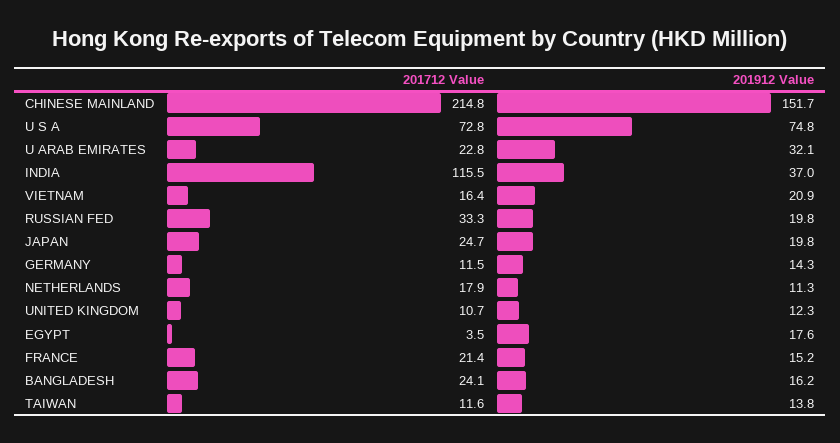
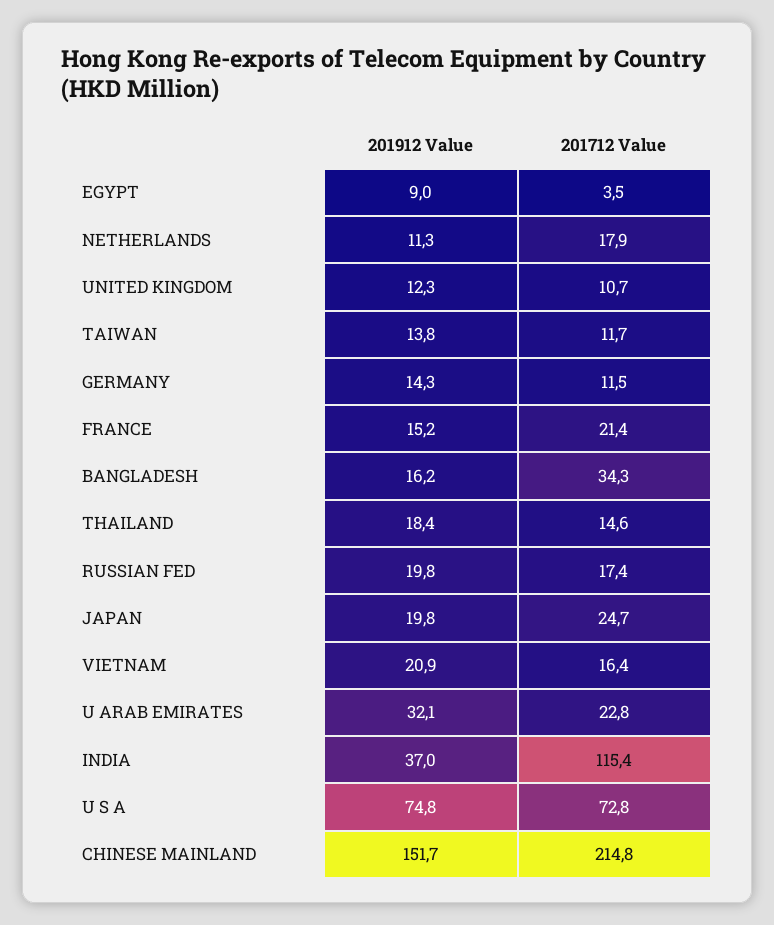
201712 Value, INDIA: 115.5 -> 115.4
201712 Value, RUSSIAN FED: 33.3 -> 17.4
201912 Value, EGYPT: 17.6 -> 9
201712 Value, BANGLADESH: 24.1 -> 34.3
201712 Value, TAIWAN: 11.6 -> 11.7
201912 Value, THAILAND: none -> 18.4
201712 Value, THAILAND: none -> 14.6

